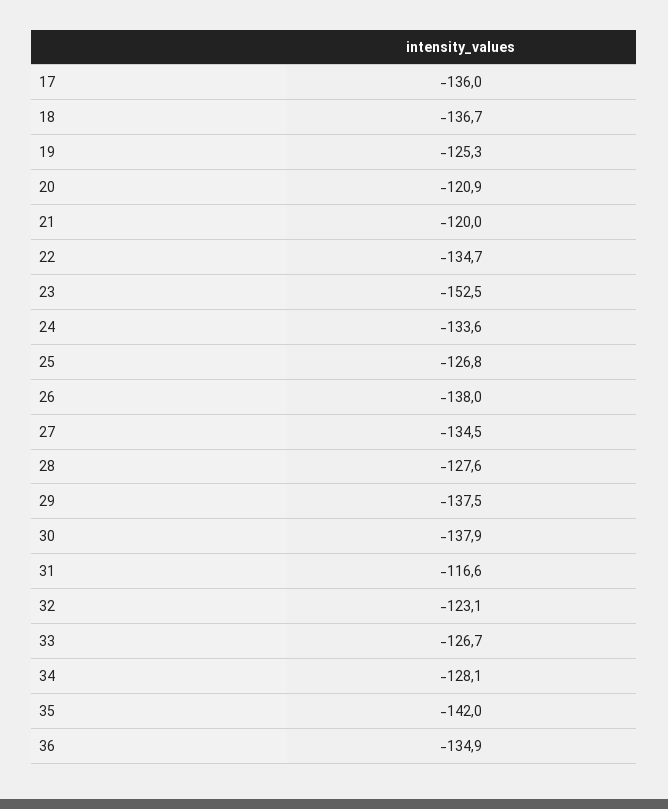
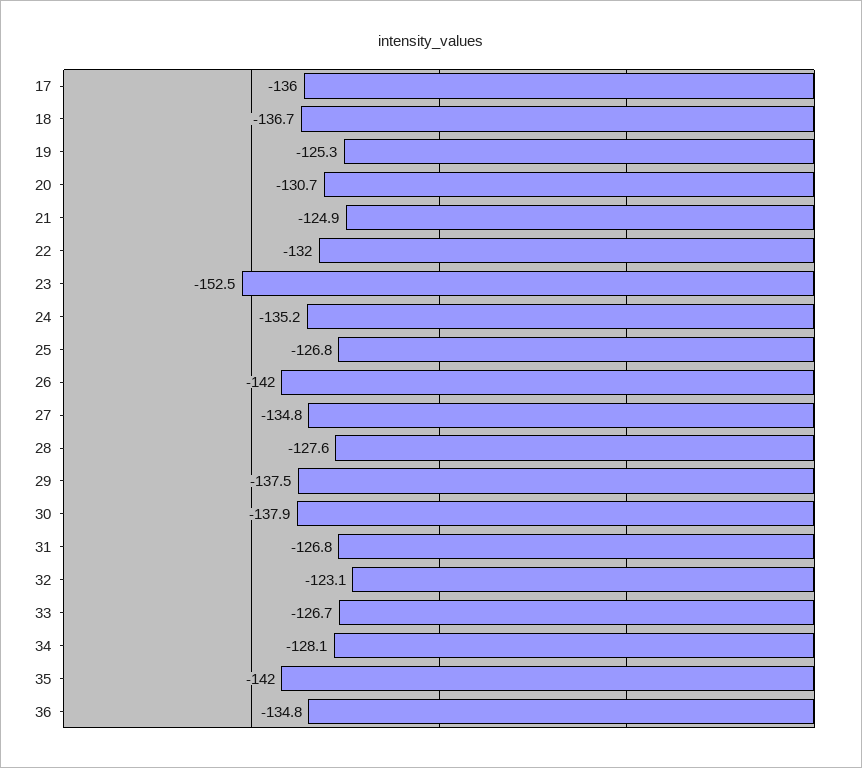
20: -120.9 -> -130.7
21: -120 -> -124.9
22: -134.7 -> -132
24: -133.6 -> -135.2
26: -138 -> -142
27: -134.5 -> -134.8
31: -116.6 -> -126.8
36: -134.9 -> -134.8

